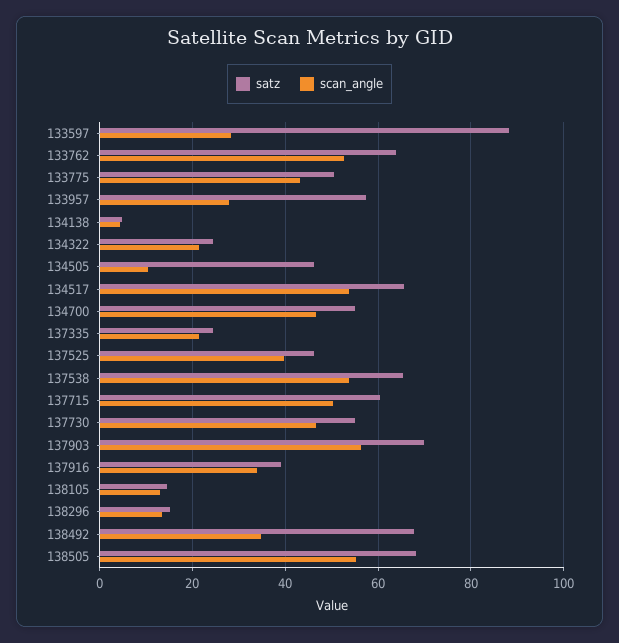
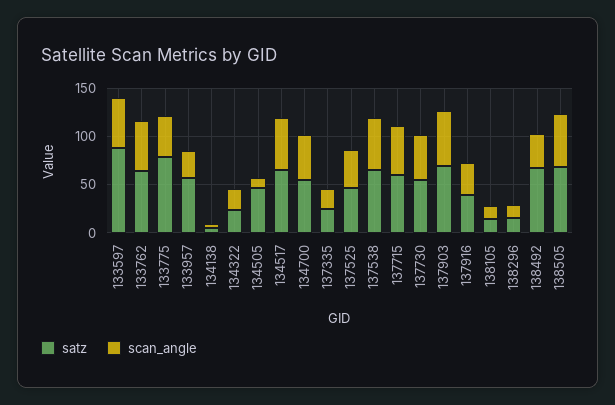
scan_angle, 133597: 28 -> 50
satz, 133775: 50 -> 80

